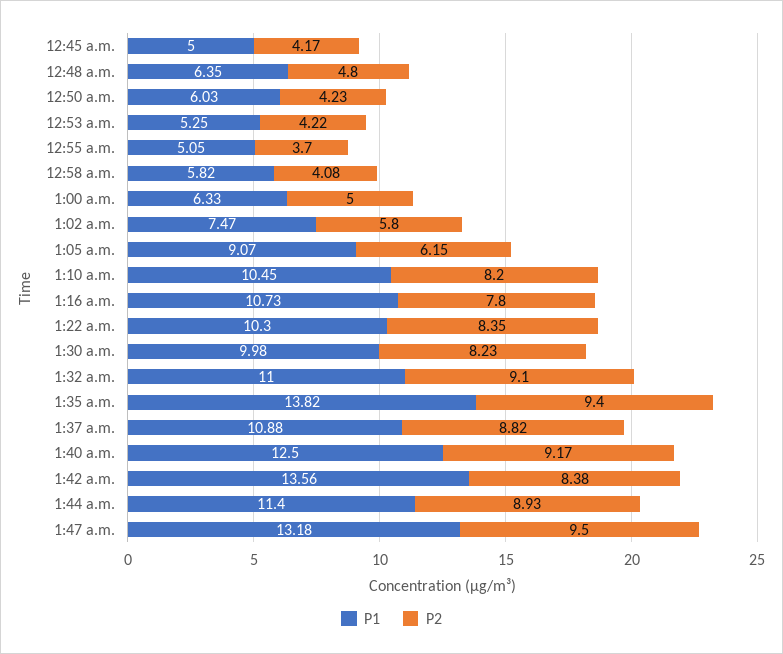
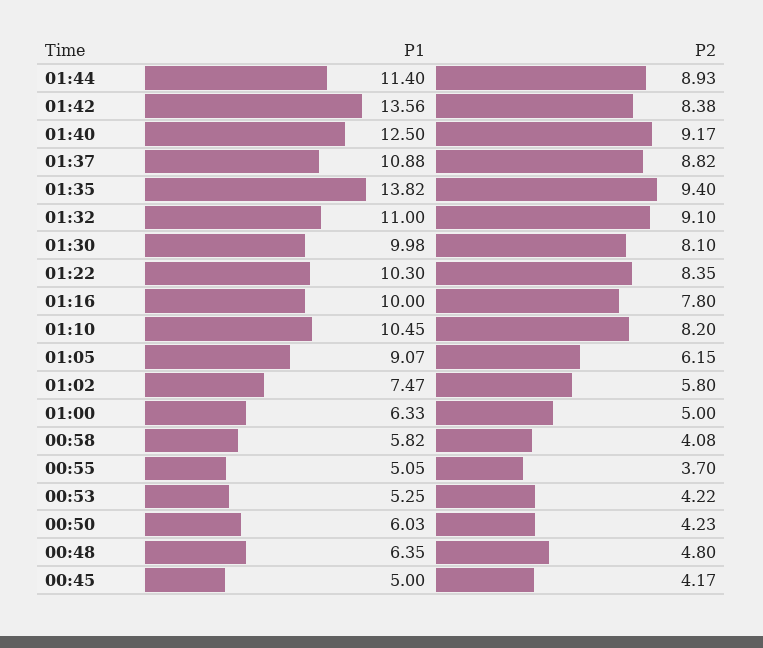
P1, 1:16 a.m.: 10.73 -> 10
P2, 1:30 a.m.: 8.23 -> 8.1
P1, 1:47 a.m.: 13.18 -> none
P2, 1:47 a.m.: 9.5 -> none

